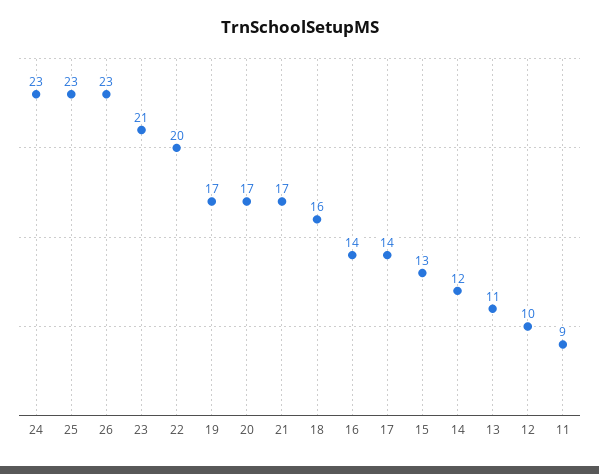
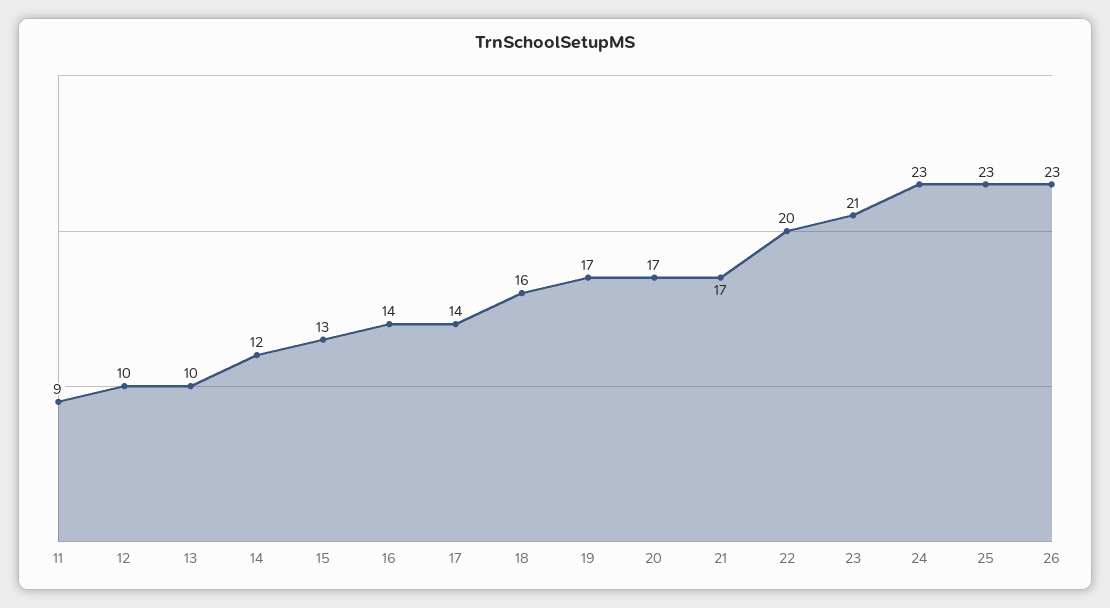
13: 11 -> 10

